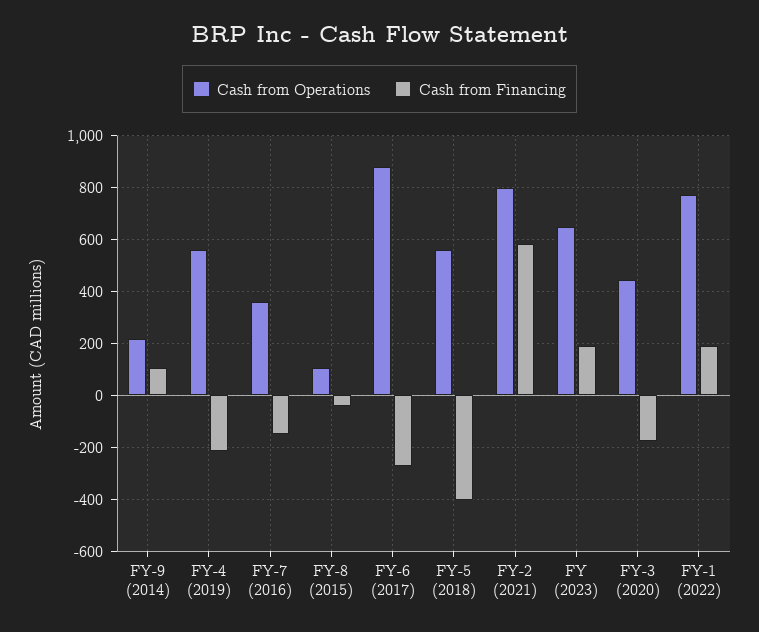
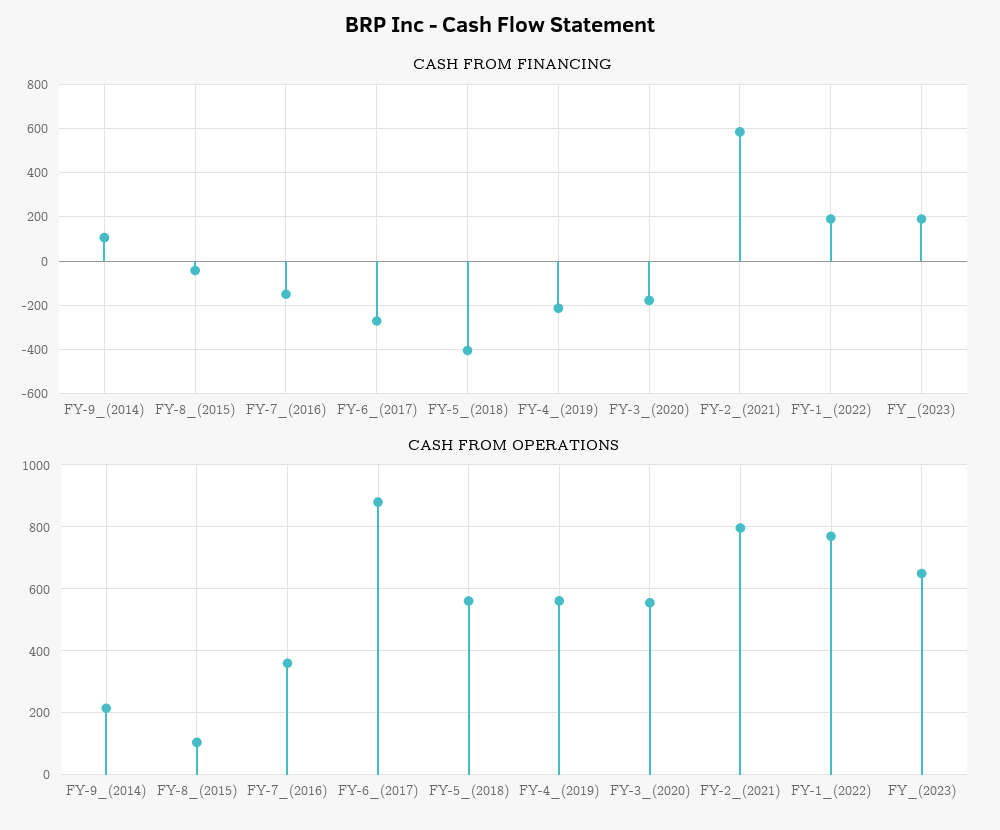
Cash from Operations, FY-3 (2020): 450 -> 560

